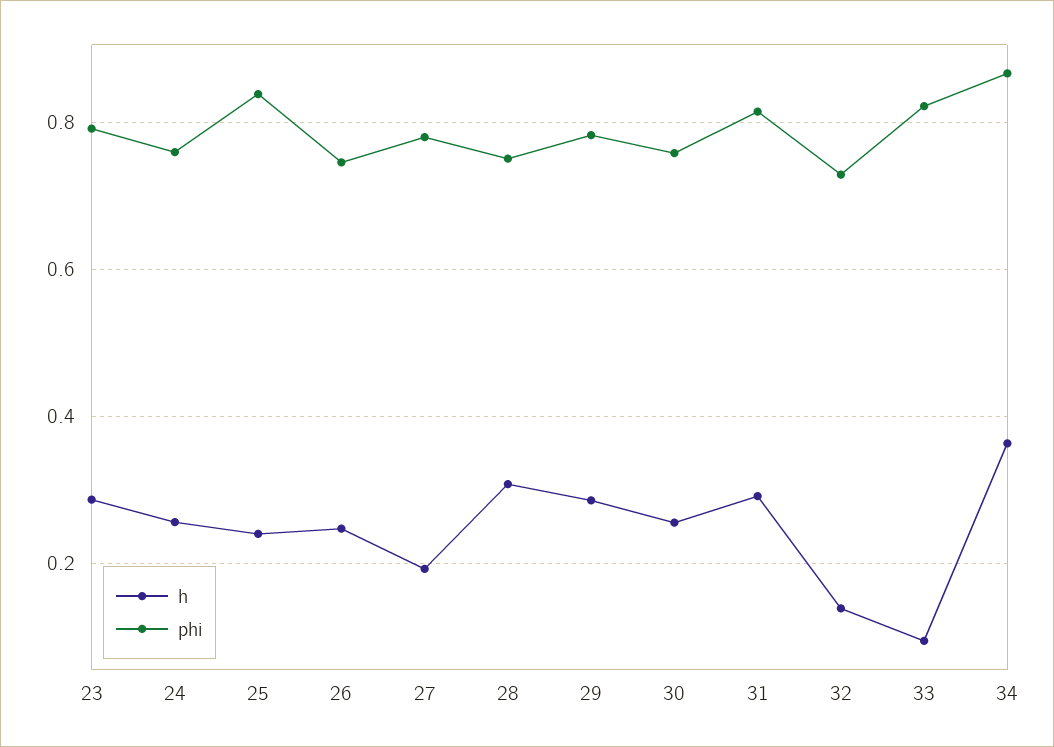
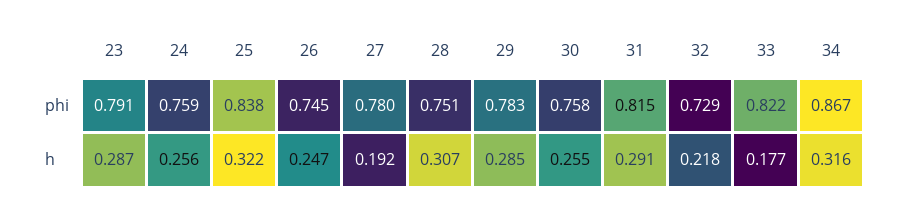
h, 25: 0.24 -> 0.322
h, 32: 0.14 -> 0.218
h, 33: 0.1 -> 0.177
h, 34: 0.36 -> 0.316

